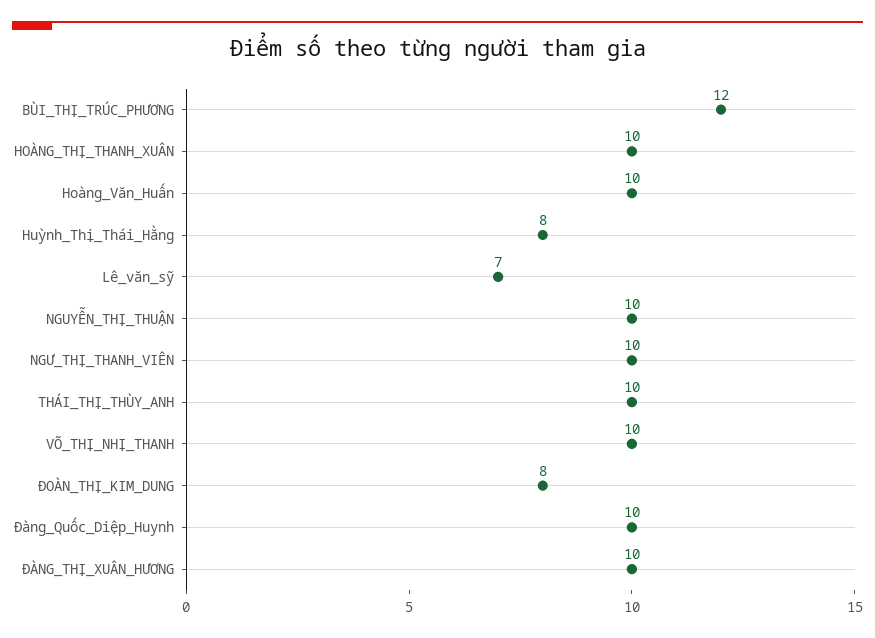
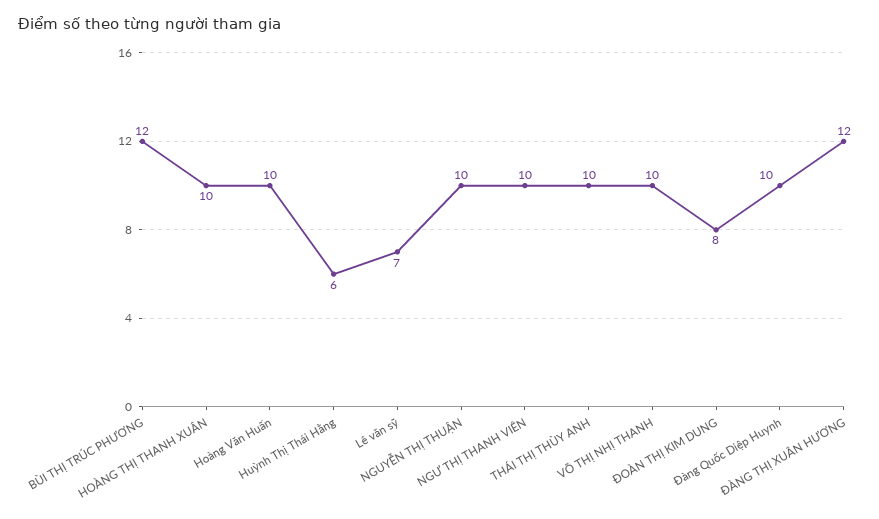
Huỳnh_Thị_Thái_Hằng: 8 -> 6
ĐÀNG_THỊ_XUÂN_HƯƠNG: 10 -> 12

